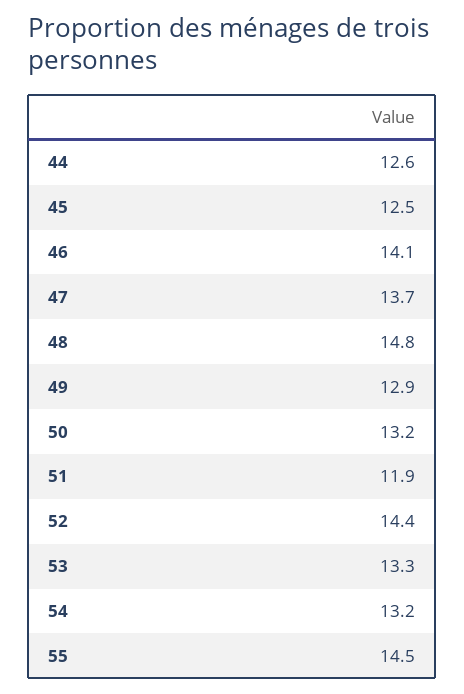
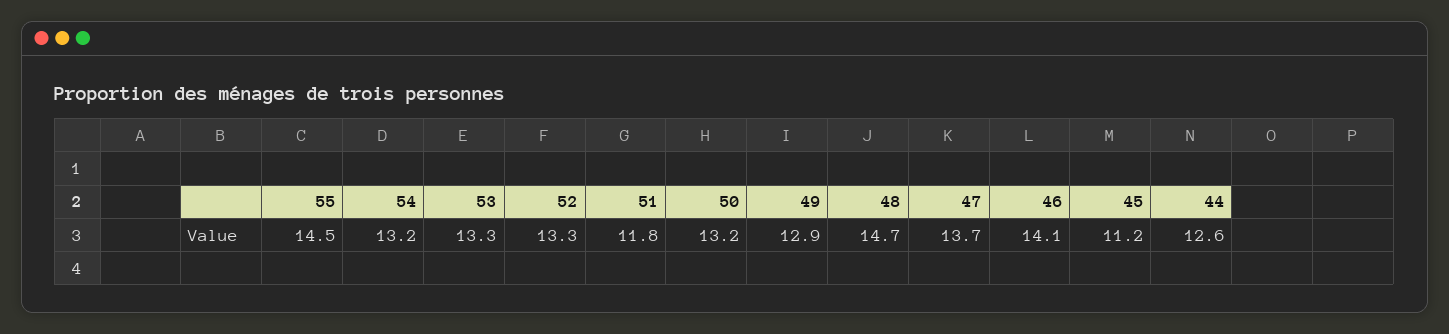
45: 12.5 -> 11.2
48: 14.8 -> 14.7
51: 11.9 -> 11.8
52: 14.4 -> 13.3

